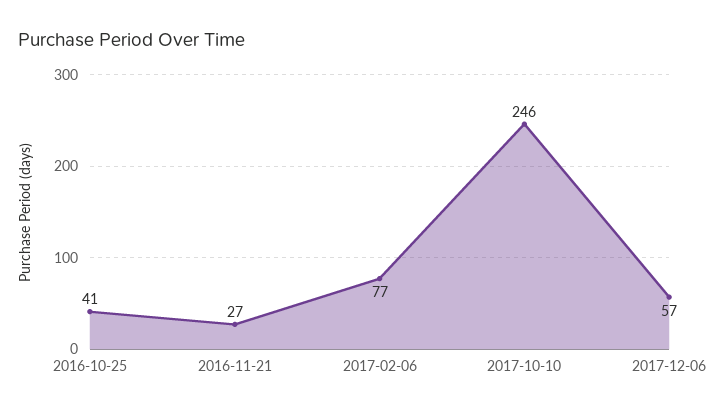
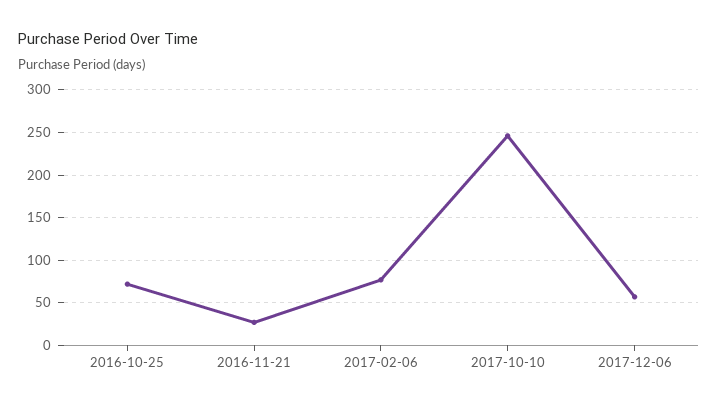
2016-10-25: 41 -> 70

